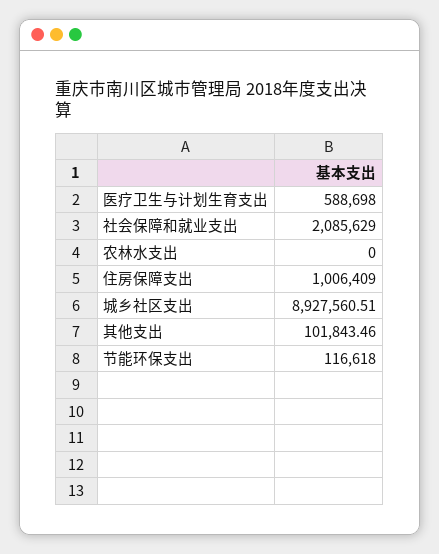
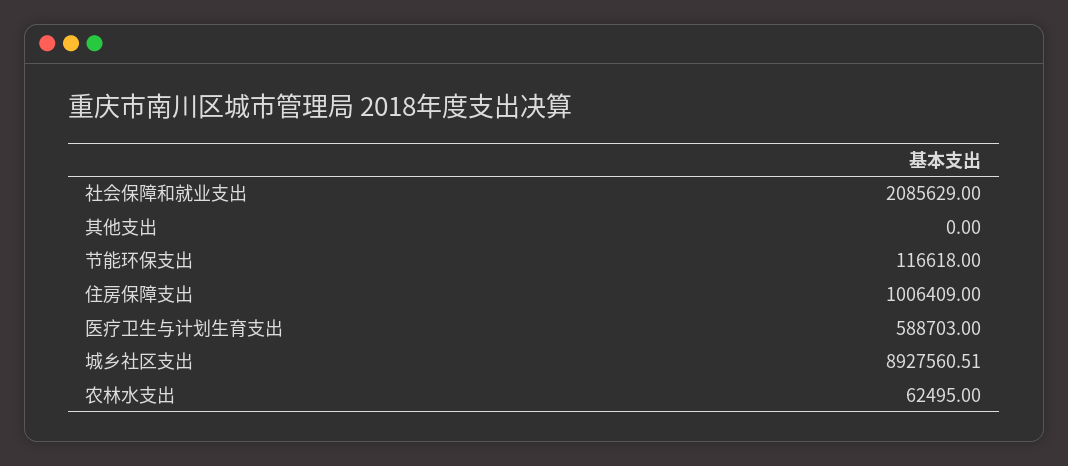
医疗卫生与计划生育支出: 588698 -> 588703
农林水支出: 0 -> 62495
其他支出: 101843.46 -> 0

